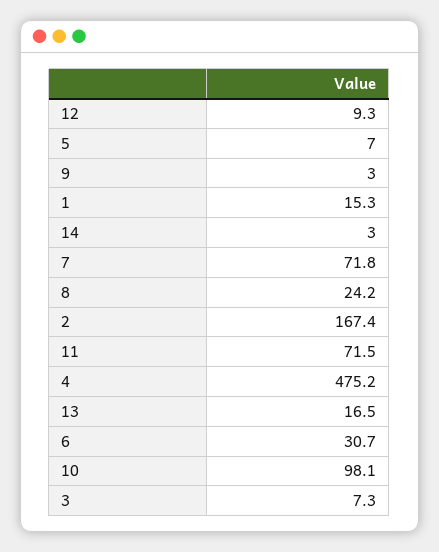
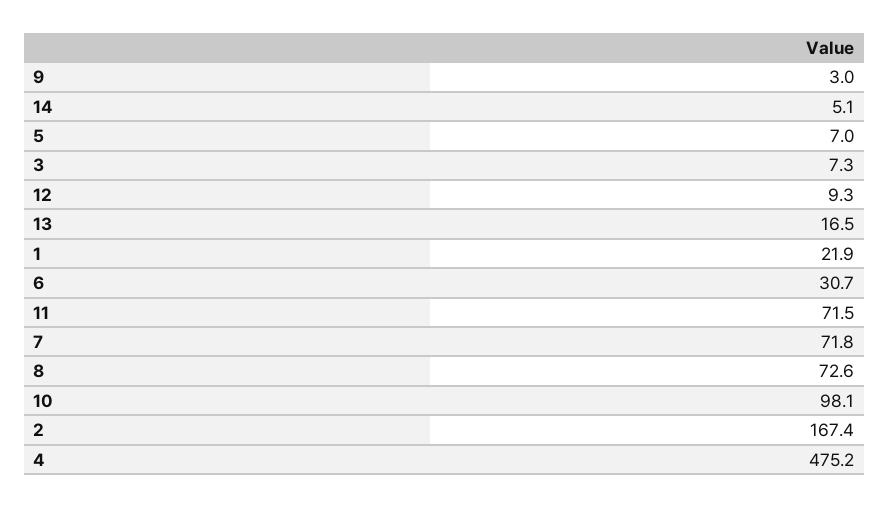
1: 15.3 -> 21.9
14: 3 -> 5.1
8: 24.2 -> 72.6

